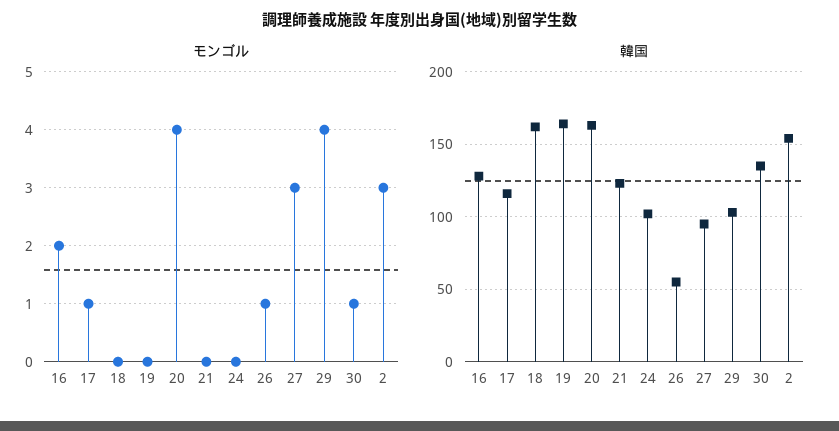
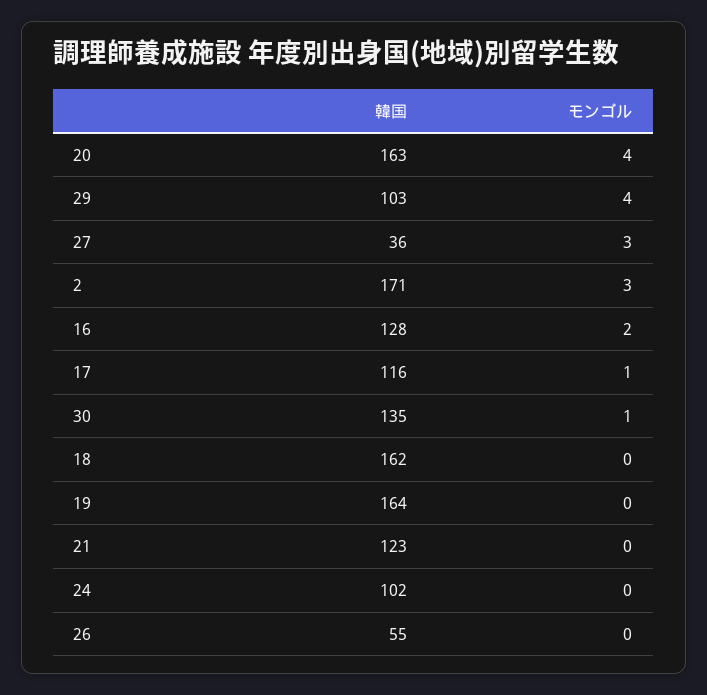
モンゴル, 26: 1 -> 0
韓国, 27: 95 -> 36
韓国, 2: 155 -> 171

